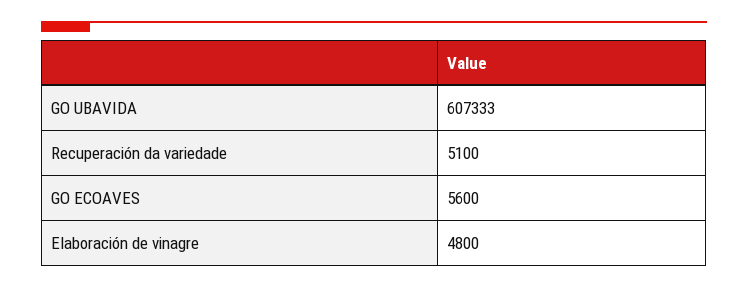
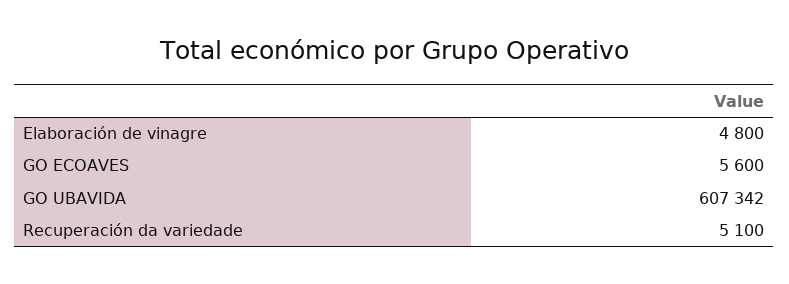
GO UBAVIDA: 607333 -> 607342

